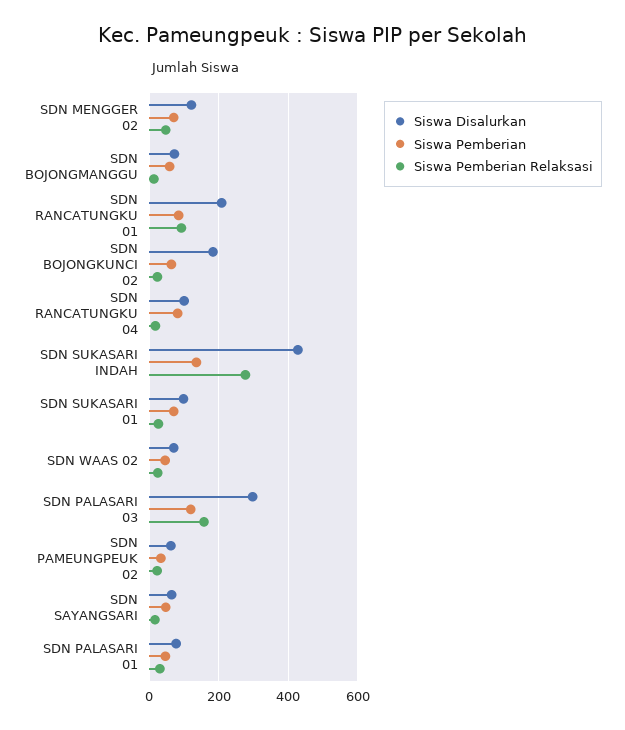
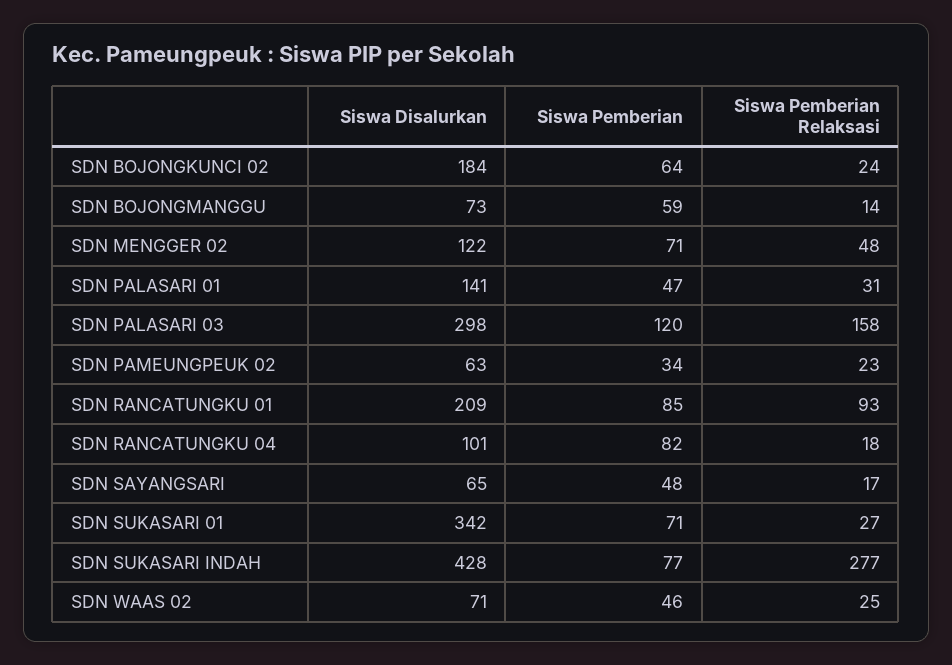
Siswa Pemberian, SDN SUKASARI INDAH: 140 -> 77
Siswa Disalurkan, SDN SUKASARI 01: 100 -> 342
Siswa Disalurkan, SDN PALASARI 01: 80 -> 141

